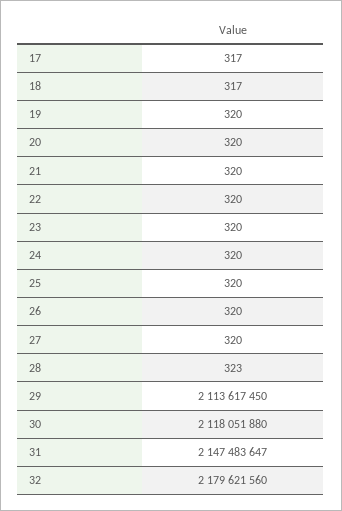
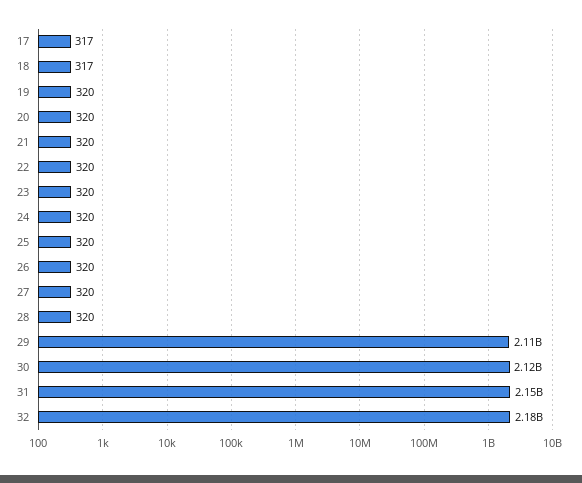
28: 323 -> 320

